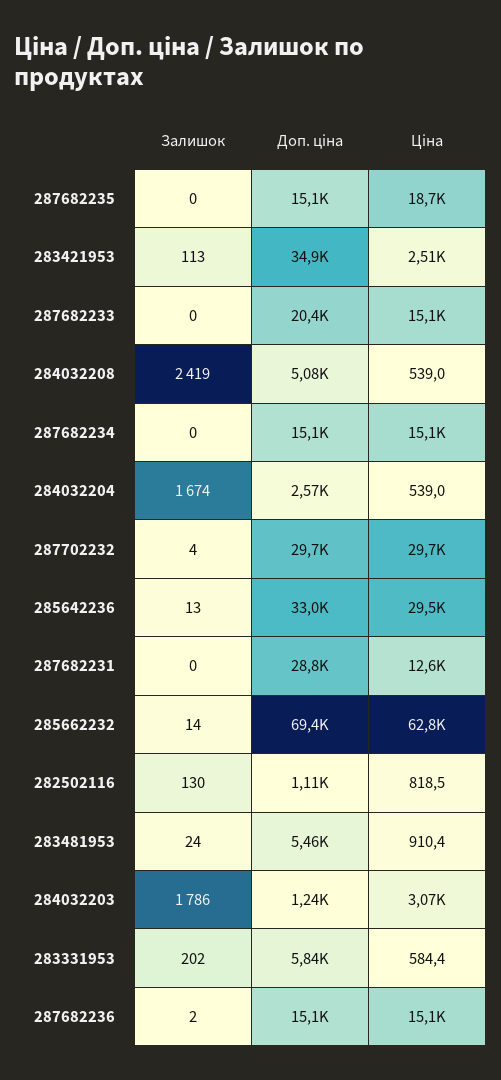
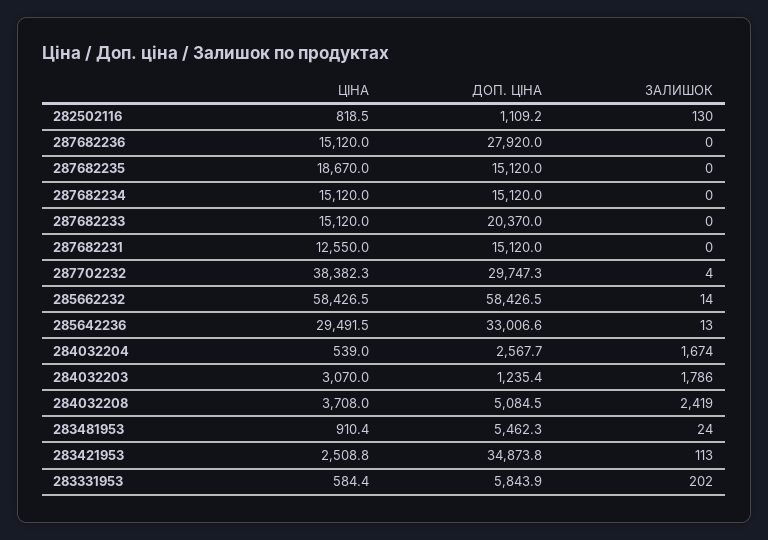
Ціна, 284032208: 539 -> 3708
Ціна, 287702232: 29700 -> 38382.3
Доп. ціна, 287682231: 28800 -> 15120
Доп. ціна, 285662232: 69400 -> 58426.5
Ціна, 285662232: 62800 -> 58426.5
Залишок, 287682236: 2 -> 0
Доп. ціна, 287682236: 15100 -> 27920

